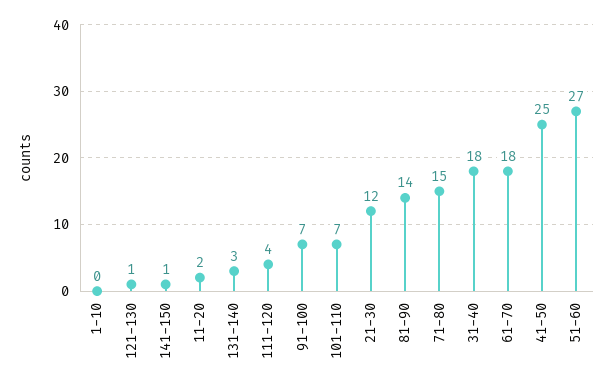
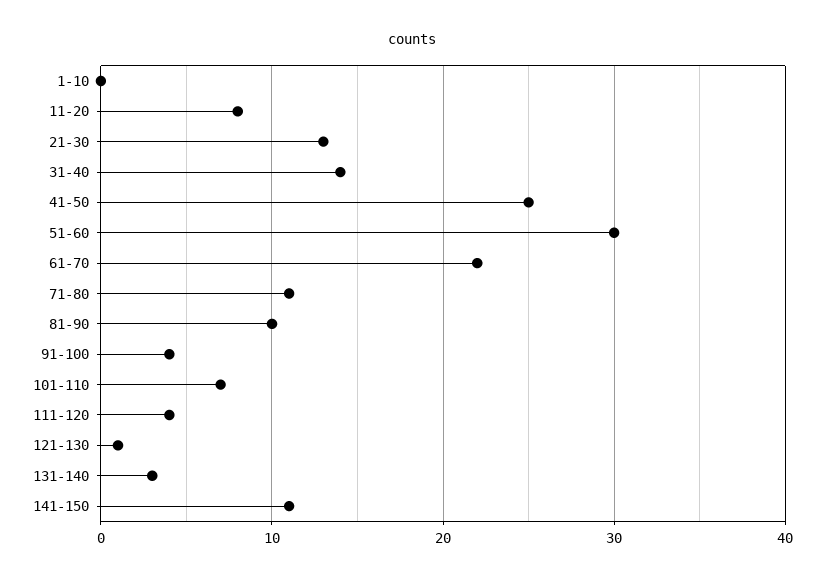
141-150: 1 -> 11
11-20: 2 -> 8
91-100: 7 -> 4
21-30: 12 -> 13
81-90: 14 -> 10
71-80: 15 -> 11
31-40: 18 -> 14
61-70: 18 -> 22
51-60: 27 -> 30

